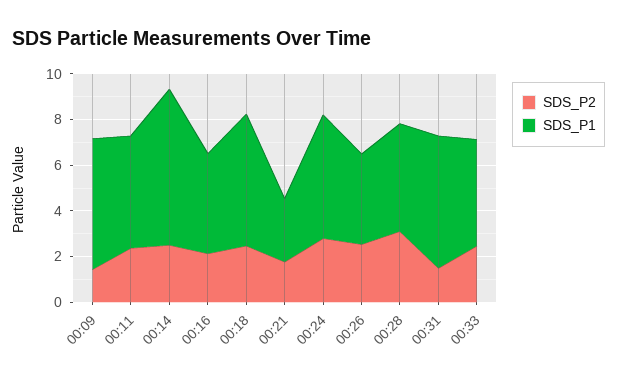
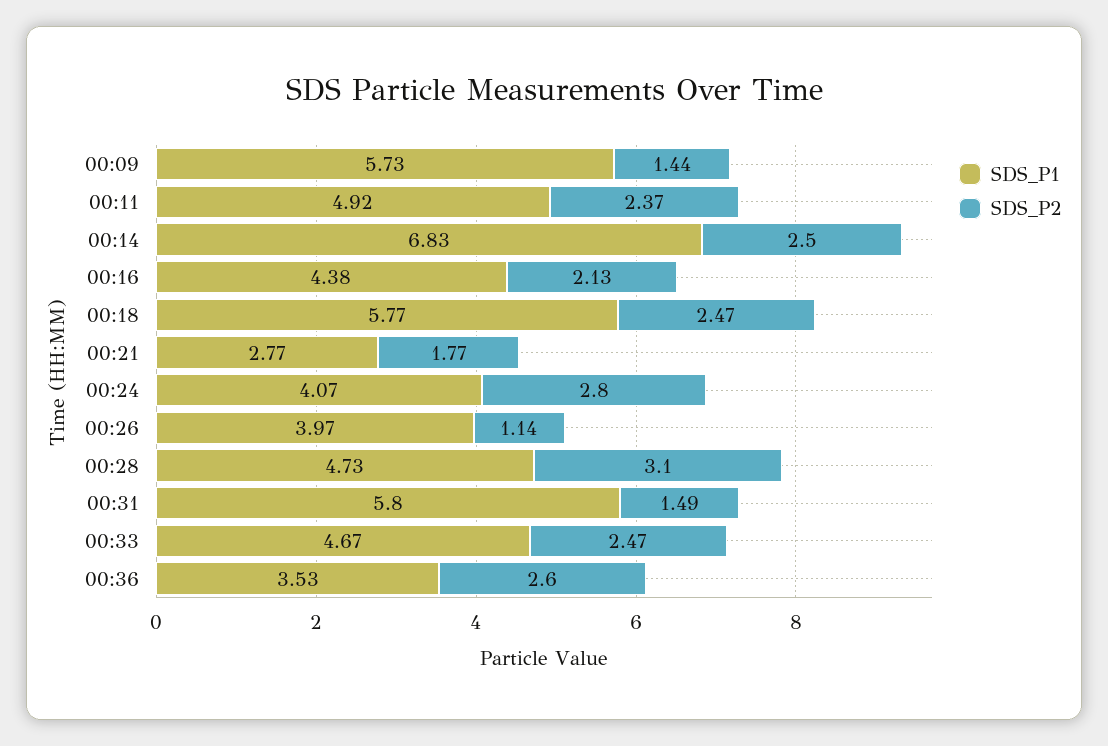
SDS_P1, 00:24: 5.5 -> 4.07
SDS_P2, 00:26: 2.5 -> 1.14
SDS_P1, 00:36: none -> 3.53
SDS_P2, 00:36: none -> 2.6

